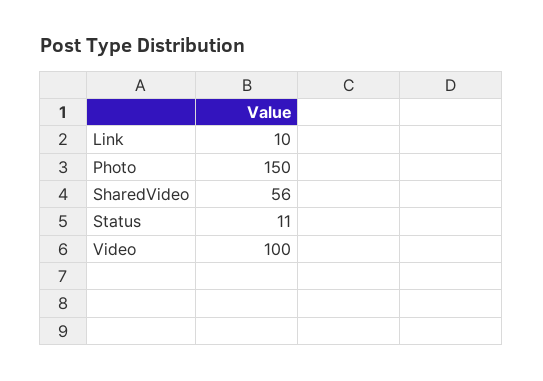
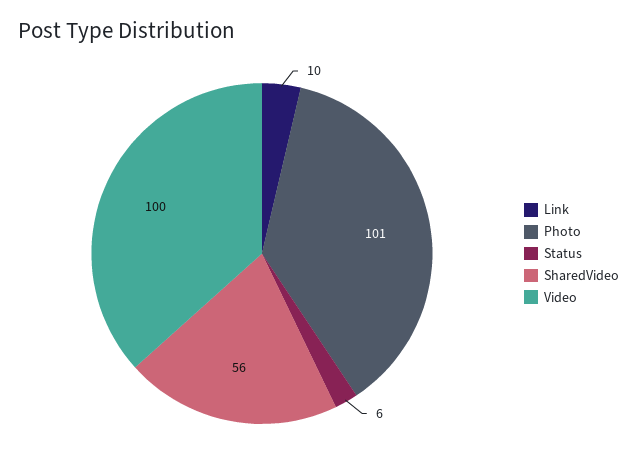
Photo: 150 -> 101
Status: 11 -> 6

